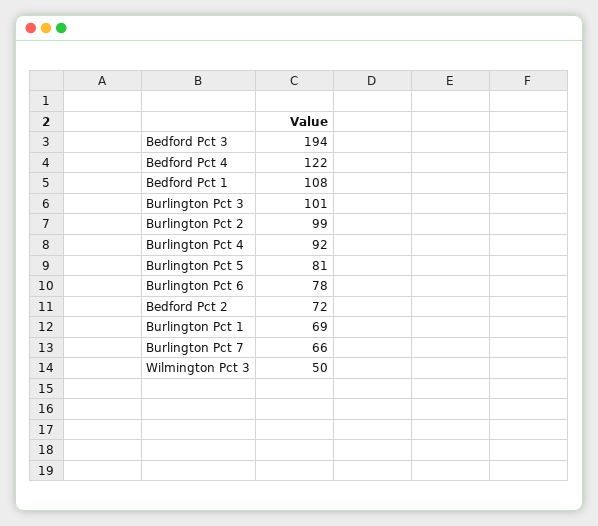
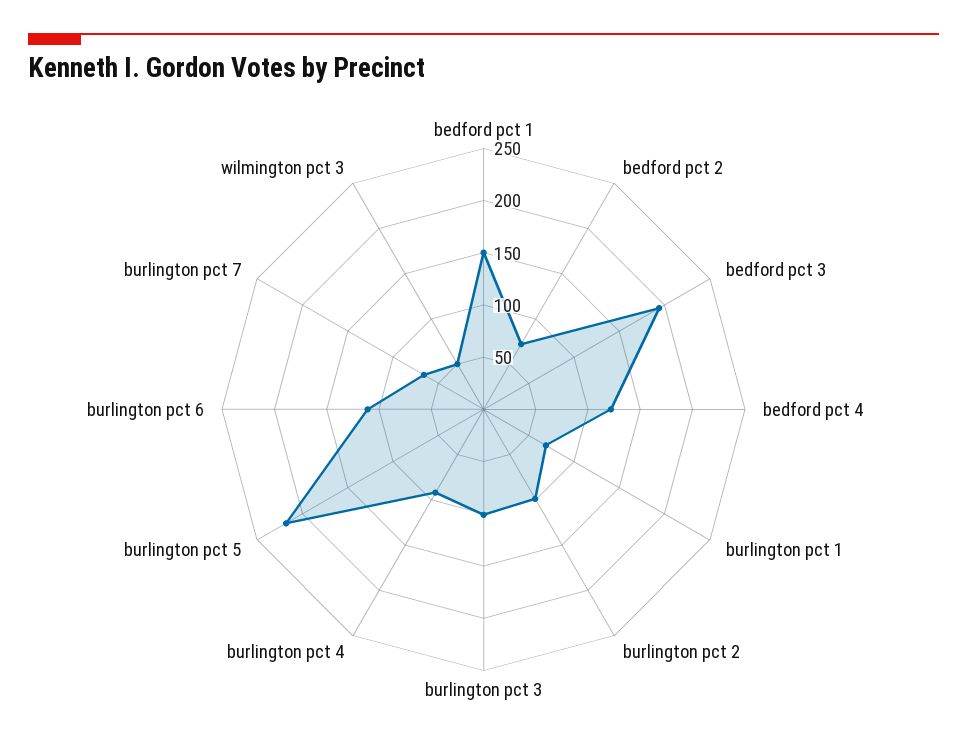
Bedford Pct 1: 108 -> 150
Burlington Pct 5: 81 -> 220
Burlington Pct 6: 78 -> 110

